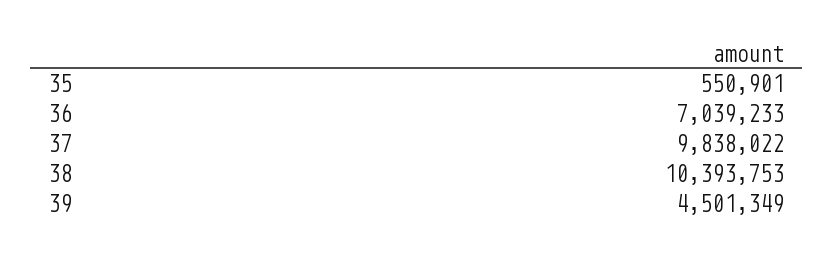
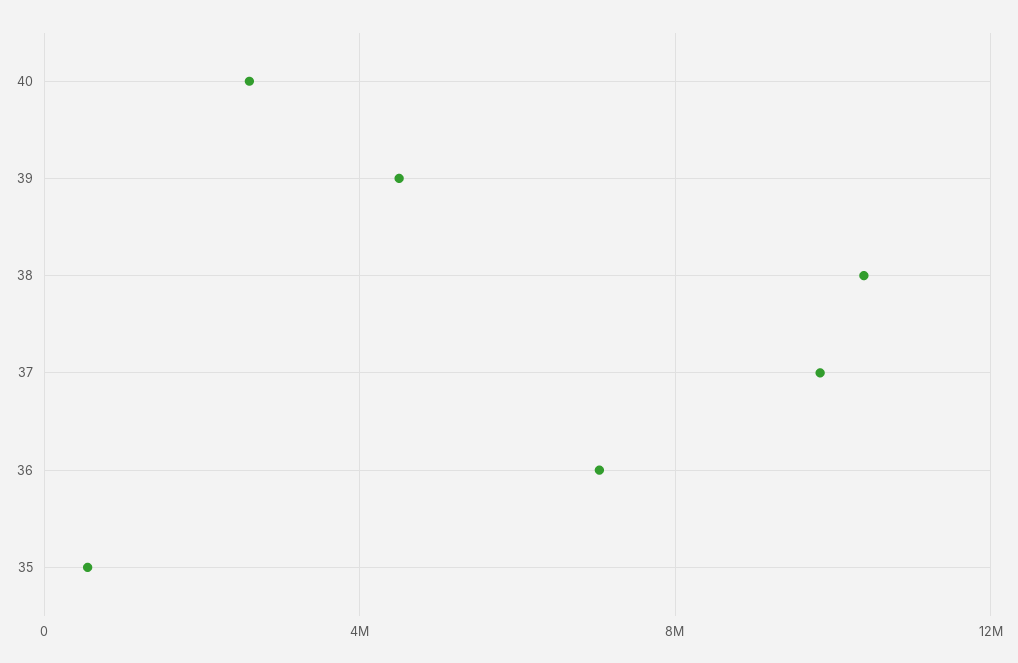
40: none -> 2500000

